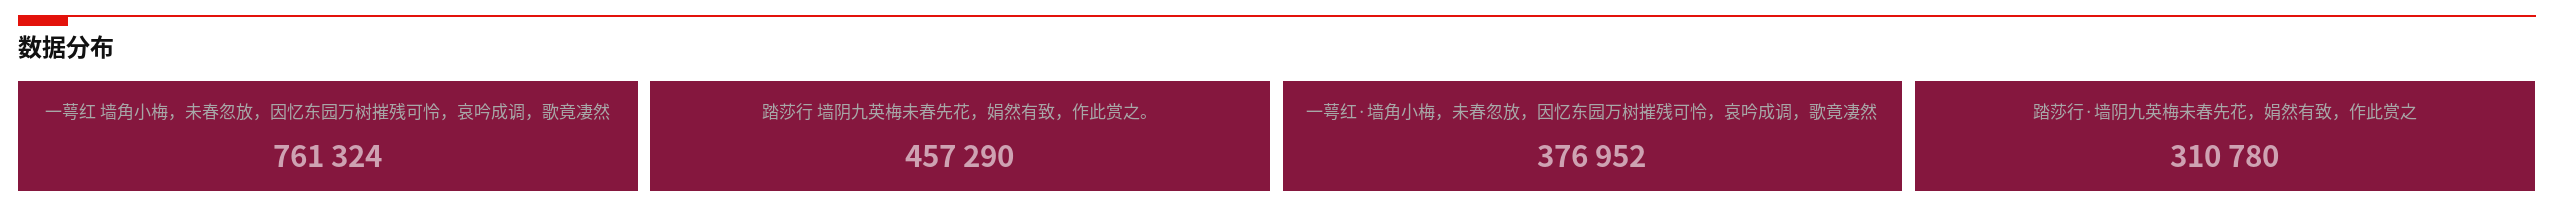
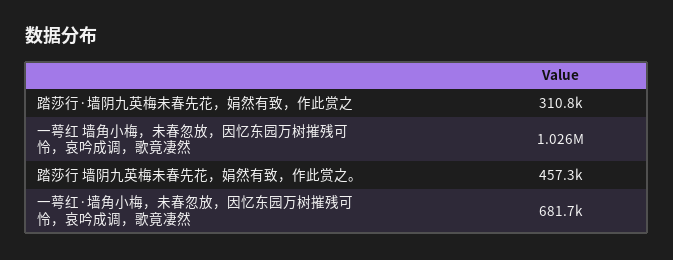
一萼红 墙角小梅，未春忽放，因忆东园万树摧残可怜，哀吟成调，歌竟凄然: 761324 -> 1026000
一萼红·墙角小梅，未春忽放，因忆东园万树摧残可怜，哀吟成调，歌竟凄然: 376952 -> 681700

